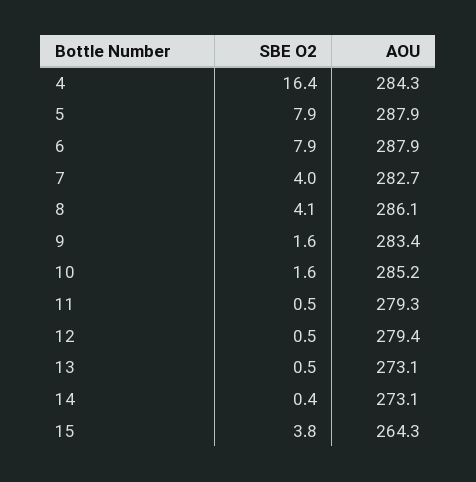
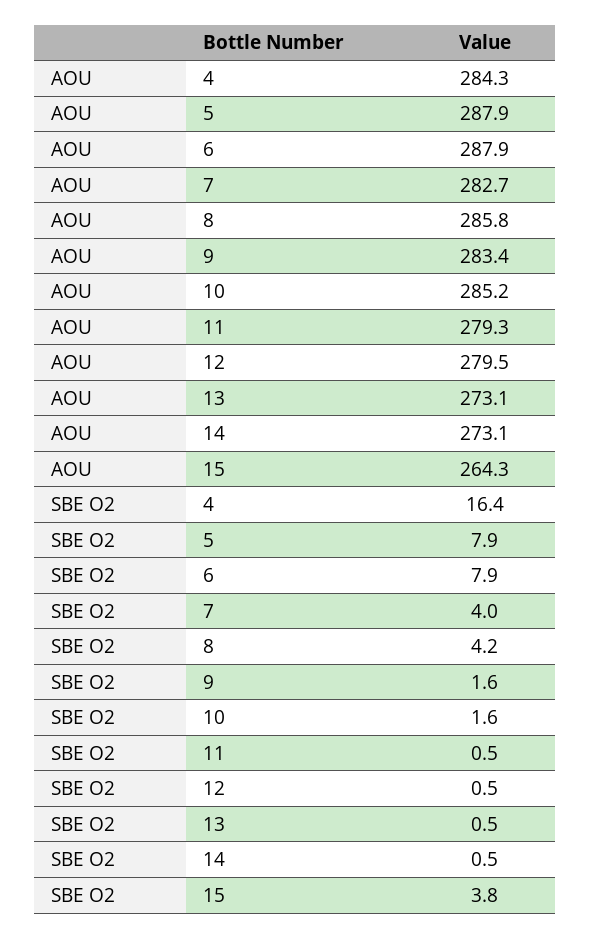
SBE O2, 8: 4.1 -> 4.2
AOU, 8: 286.1 -> 285.8
AOU, 12: 279.4 -> 279.5
SBE O2, 14: 0.4 -> 0.5

